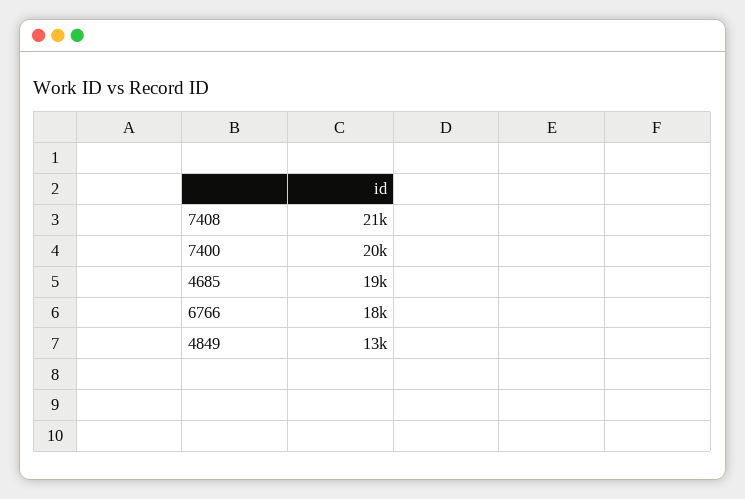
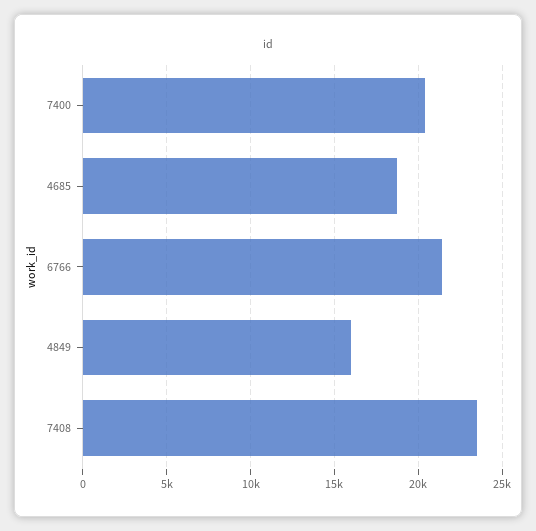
7408: 21000 -> 23500
6766: 18000 -> 21500
4849: 13000 -> 16000

